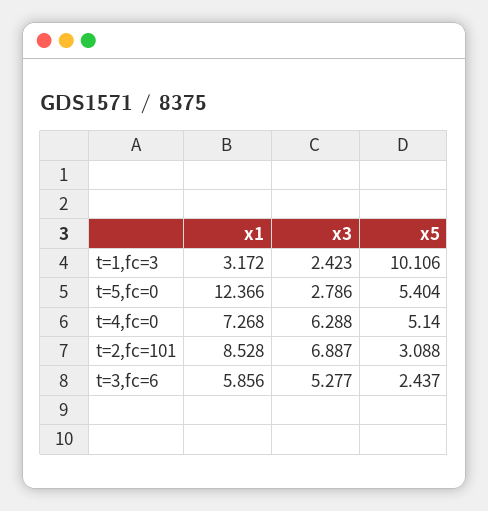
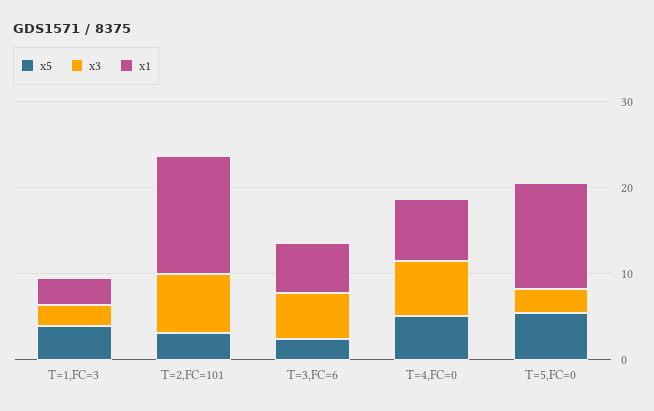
x5, t=1,fc=3: 10.106 -> 4
x1, t=2,fc=101: 8.528 -> 14

